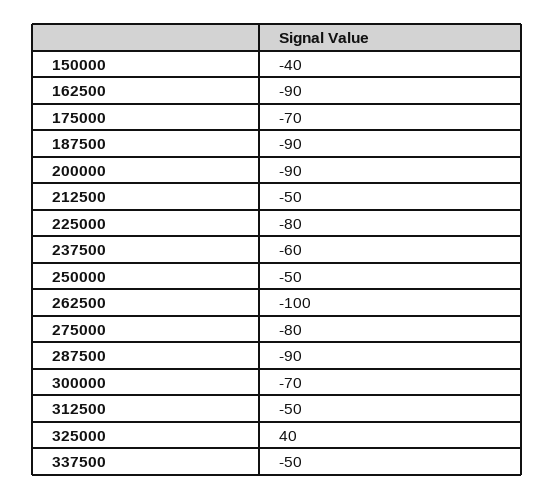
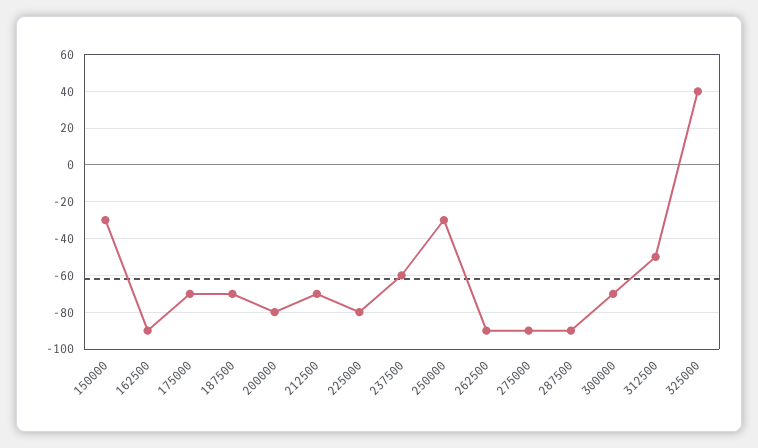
150000: -40 -> -30
187500: -90 -> -70
200000: -90 -> -80
212500: -50 -> -70
250000: -50 -> -30
262500: -100 -> -90
275000: -80 -> -90
337500: -50 -> none

